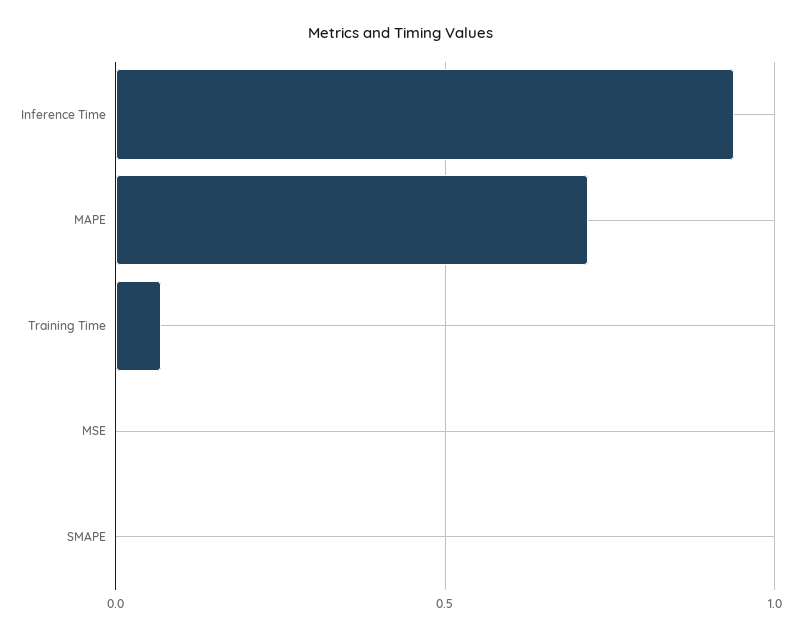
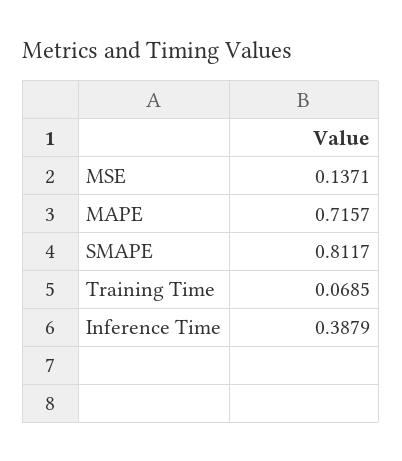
Inference Time: 0.95 -> 0.3879
MSE: 0 -> 0.1371
SMAPE: 0 -> 0.8117

